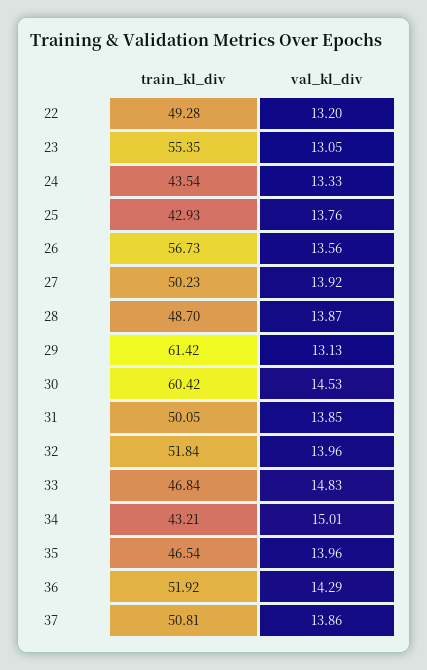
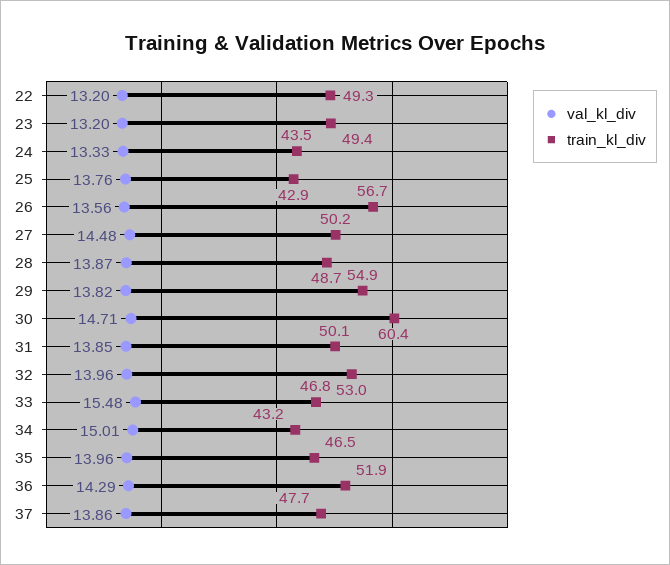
train_kl_div, 23: 55.35 -> 49.4
val_kl_div, 23: 13.05 -> 13.2
val_kl_div, 27: 13.92 -> 14.48
train_kl_div, 29: 61.42 -> 54.9
val_kl_div, 29: 13.13 -> 13.82
val_kl_div, 30: 14.53 -> 14.71
train_kl_div, 32: 51.84 -> 53
val_kl_div, 33: 14.83 -> 15.48
train_kl_div, 37: 50.81 -> 47.7

